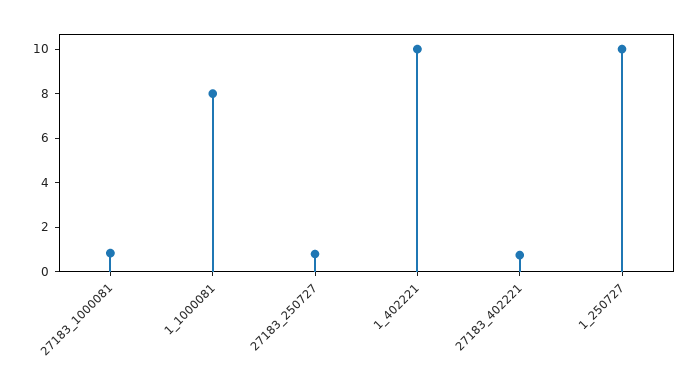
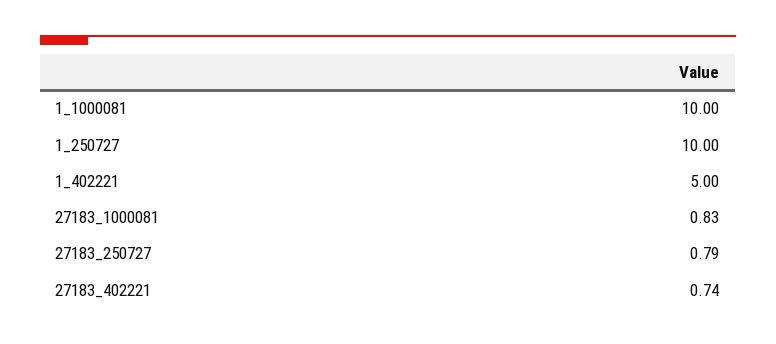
1_1000081: 8 -> 10
1_402221: 10 -> 5

